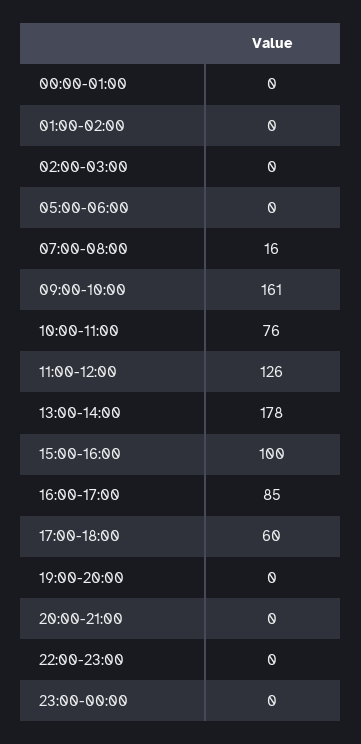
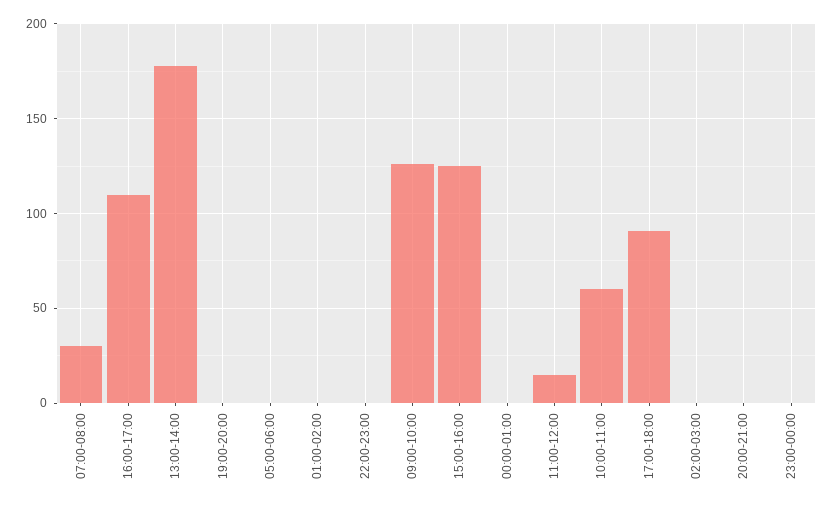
07:00-08:00: 16 -> 30
09:00-10:00: 161 -> 125
10:00-11:00: 76 -> 60
11:00-12:00: 126 -> 15
15:00-16:00: 100 -> 125
16:00-17:00: 85 -> 110
17:00-18:00: 60 -> 90

